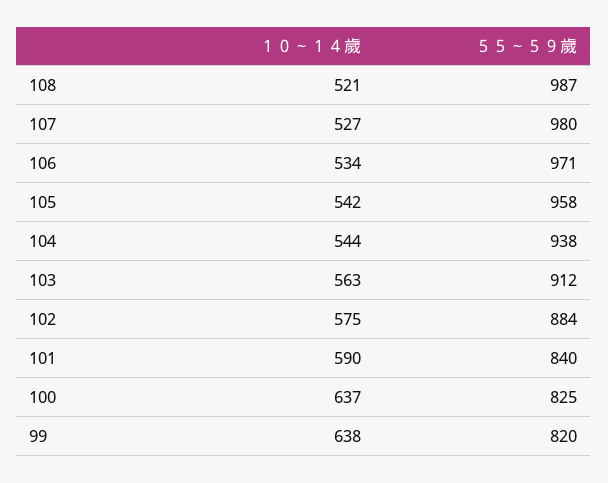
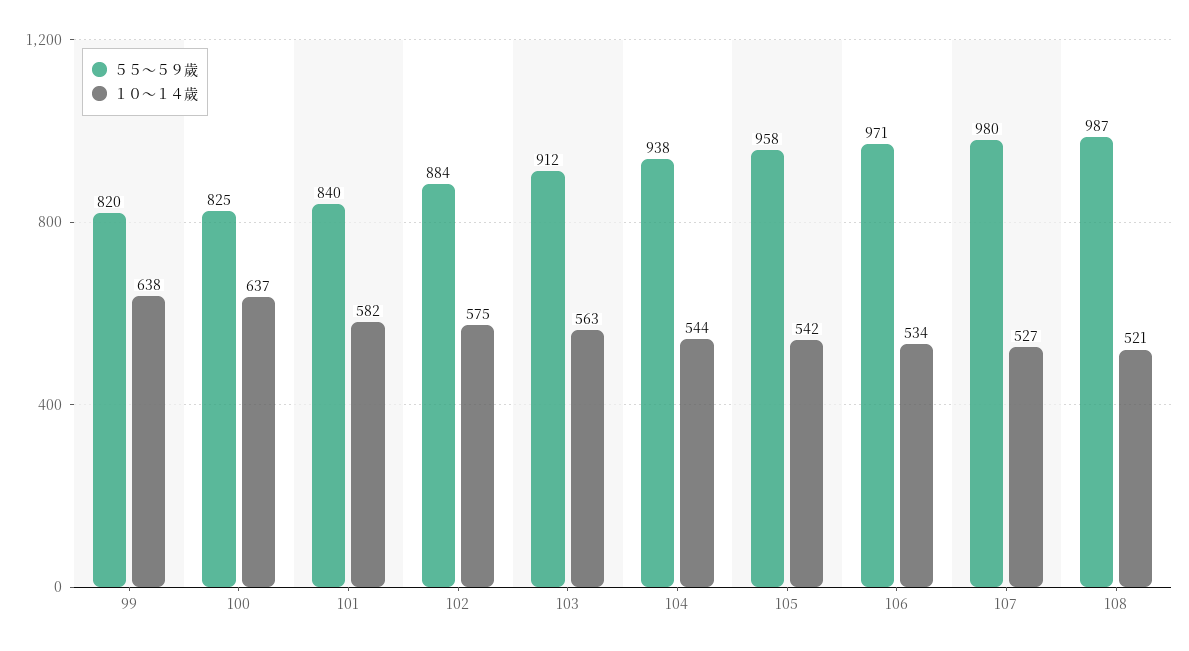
１０～１４歲, 101: 590 -> 582

